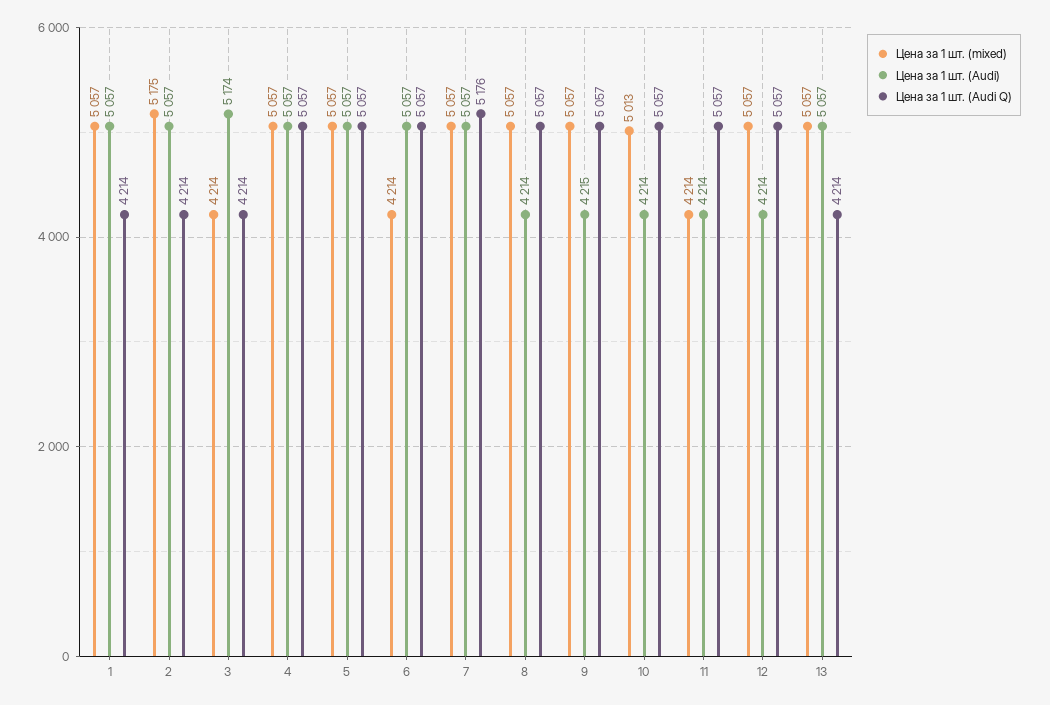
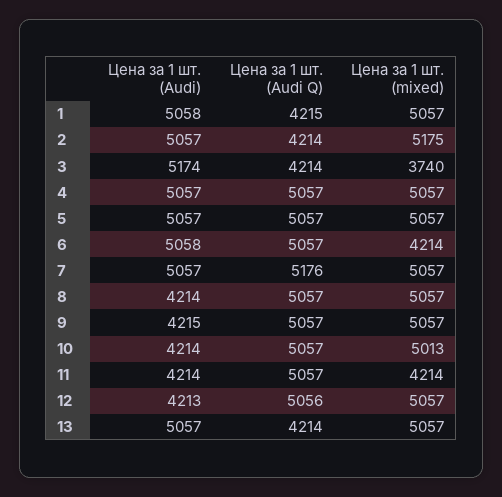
Цена за 1 шт. (Audi), 1: 5057 -> 5058
Цена за 1 шт. (Audi Q), 1: 4214 -> 4215
Цена за 1 шт. (mixed), 3: 4214 -> 3740
Цена за 1 шт. (Audi), 6: 5057 -> 5058
Цена за 1 шт. (Audi), 12: 4214 -> 4213
Цена за 1 шт. (Audi Q), 12: 5057 -> 5056

